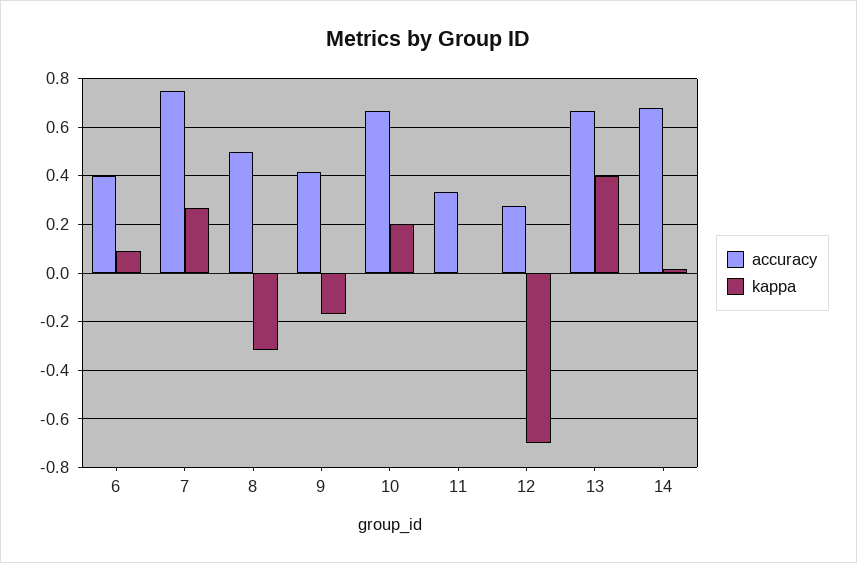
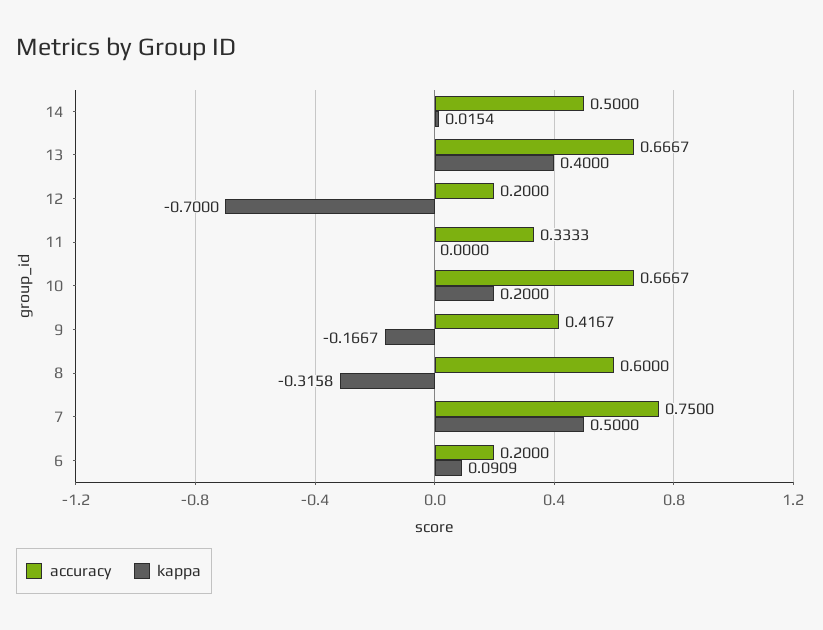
accuracy, 6: 0.4 -> 0.2
kappa, 7: 0.275 -> 0.5
accuracy, 8: 0.5 -> 0.6
accuracy, 12: 0.275 -> 0.2
accuracy, 14: 0.675 -> 0.5

